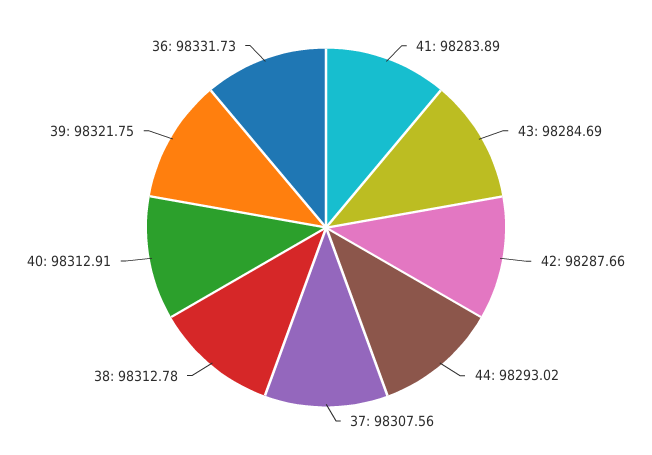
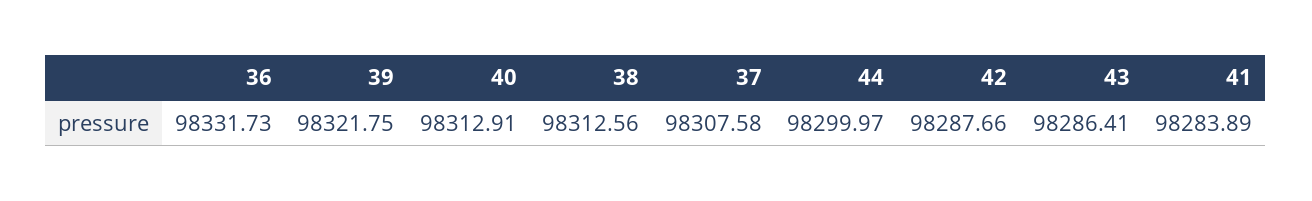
43: 98284.69 -> 98286.41
44: 98293.02 -> 98299.97
37: 98307.56 -> 98307.58
38: 98312.78 -> 98312.56

